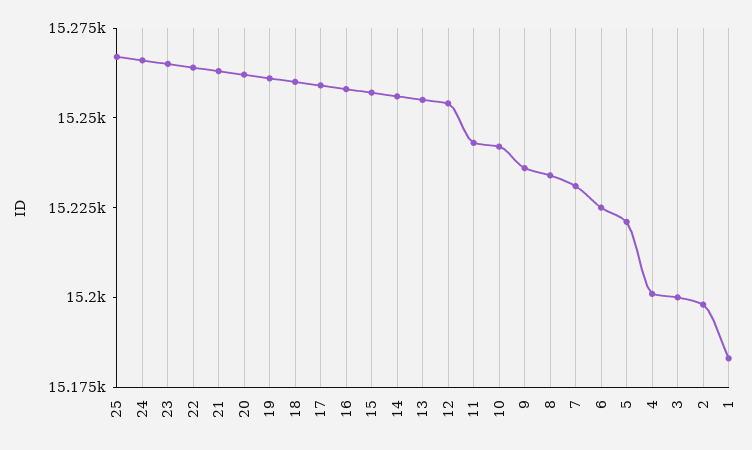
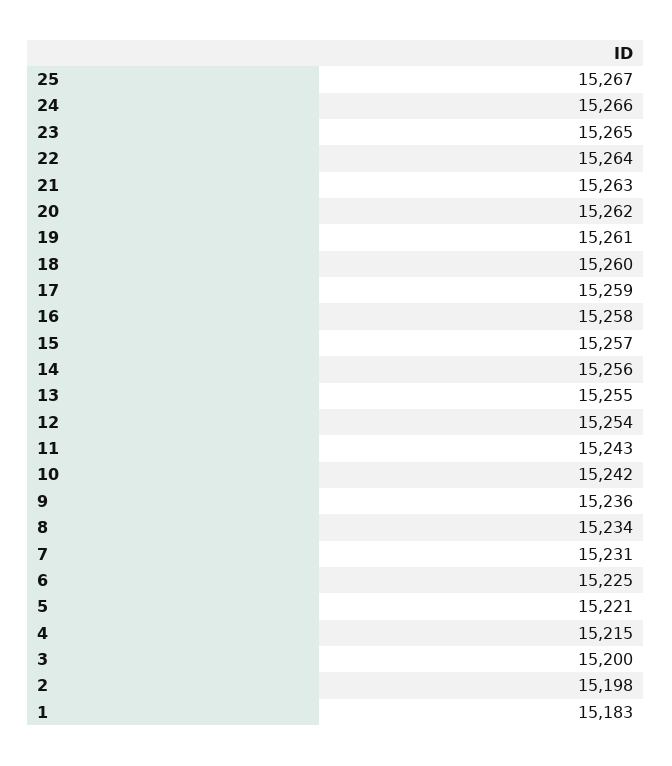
4: 15200 -> 15215

